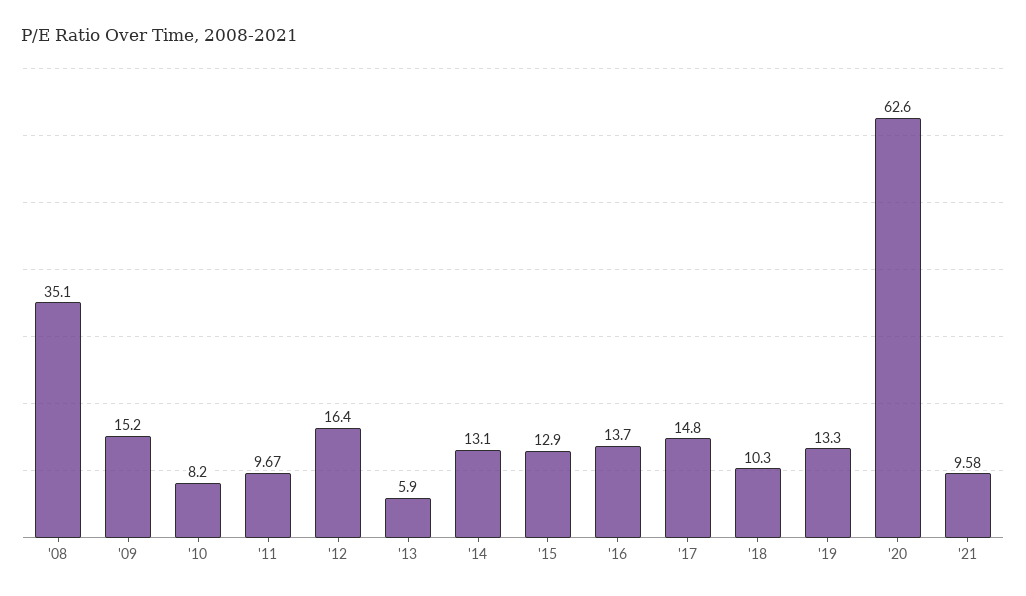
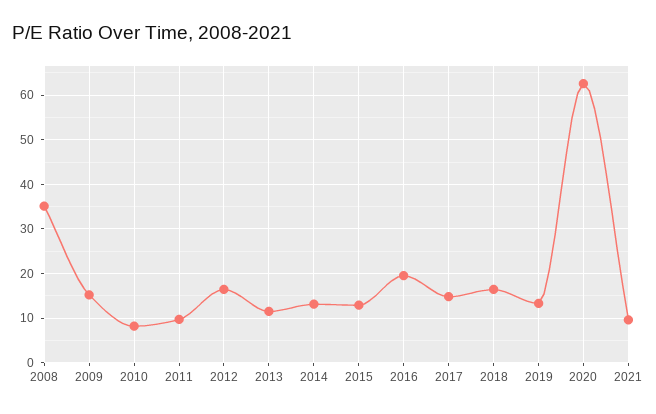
'13: 5.9 -> 12
'16: 13.7 -> 20
'18: 10.3 -> 16

